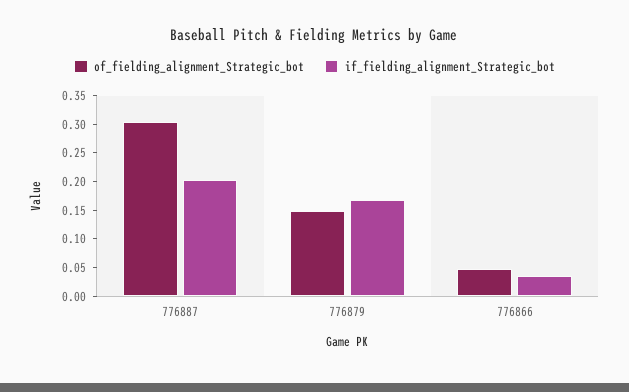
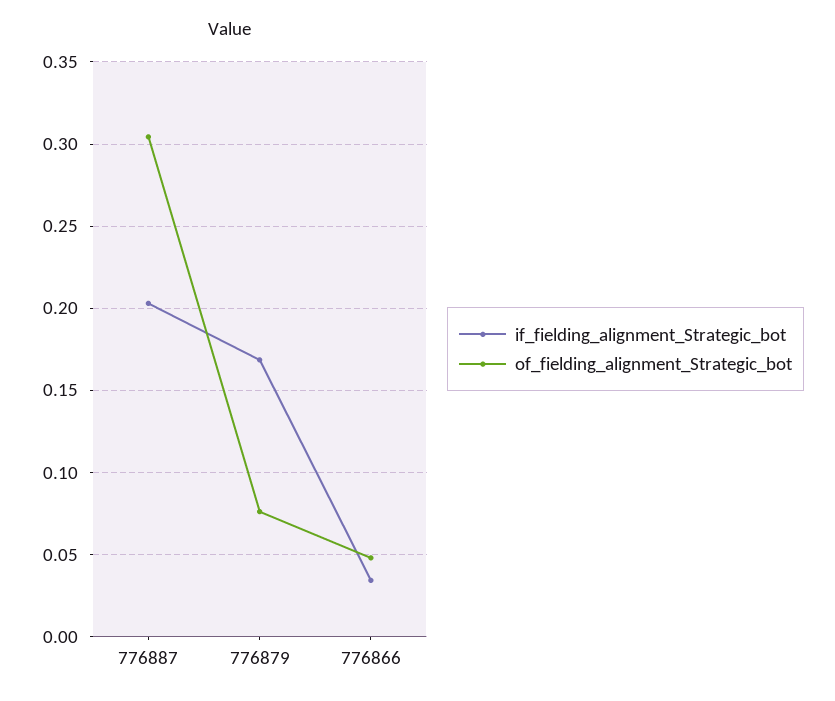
of_fielding_alignment_Strategic_bot, 776879: 0.15 -> 0.075

